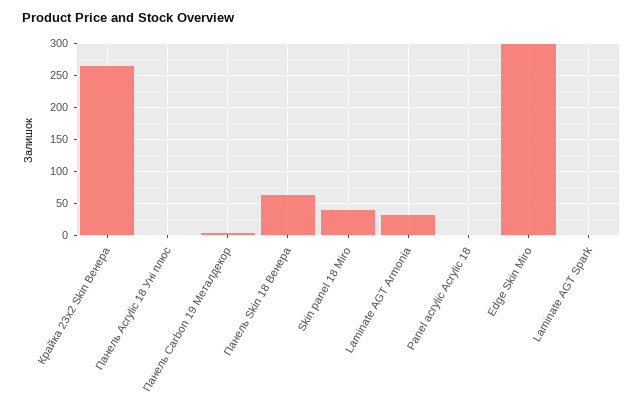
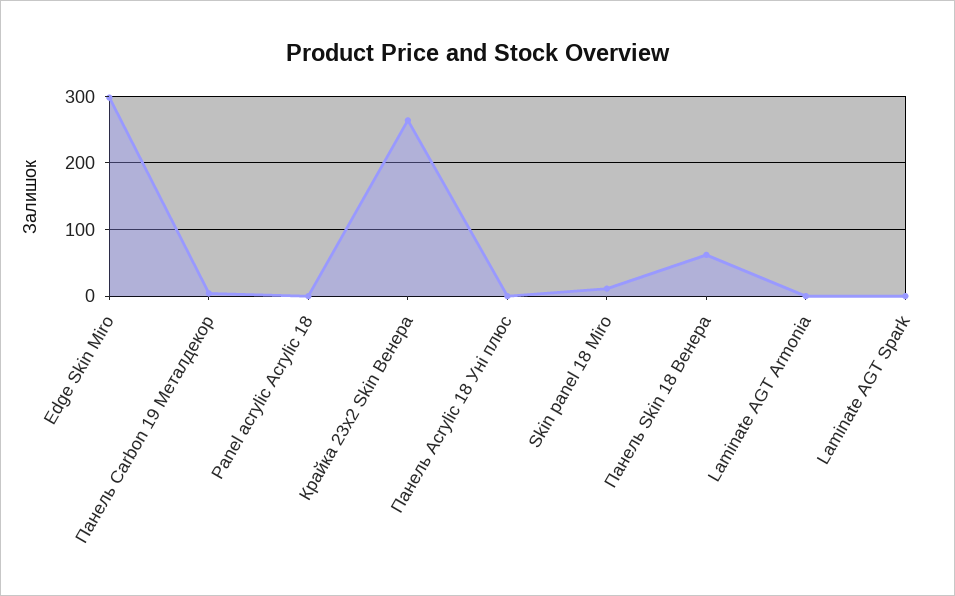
Skin panel 18 Miro: 40 -> 10
Laminate AGT Armonia: 30 -> 0

